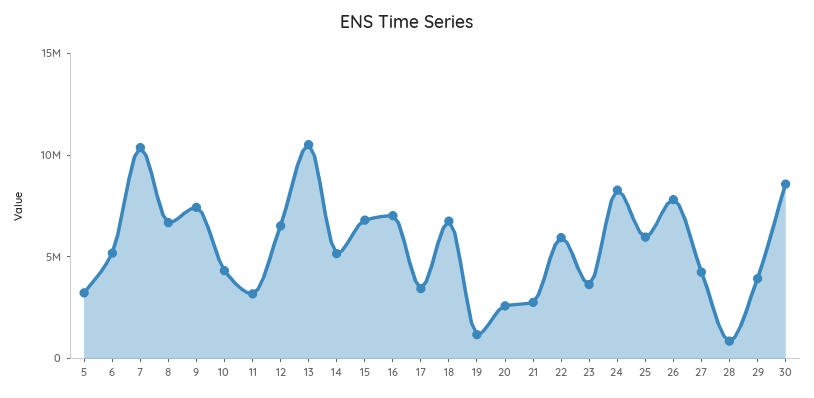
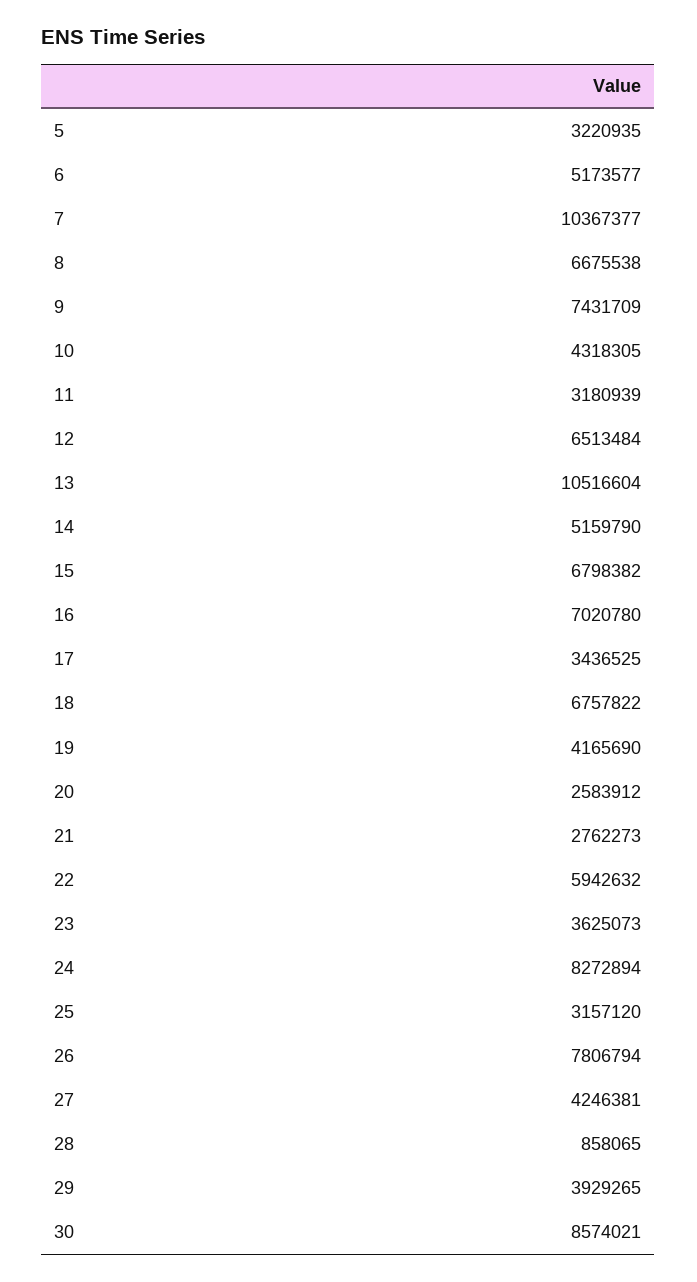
19: 1000000 -> 4165690
25: 6000000 -> 3157120

